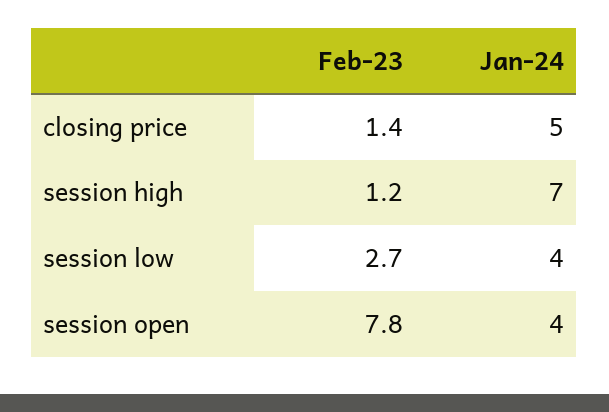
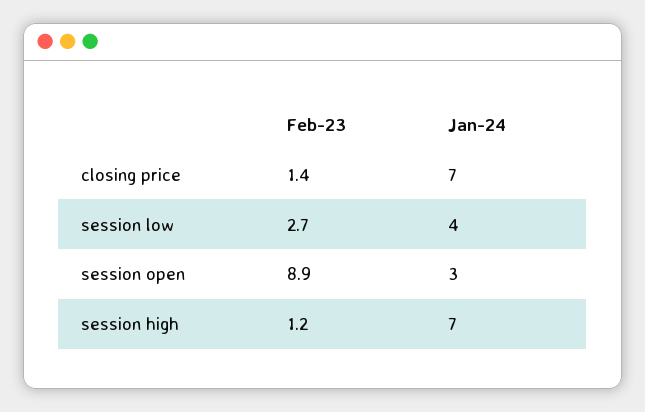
Jan-24, closing price: 5 -> 7
Feb-23, session open: 7.8 -> 8.9
Jan-24, session open: 4 -> 3

